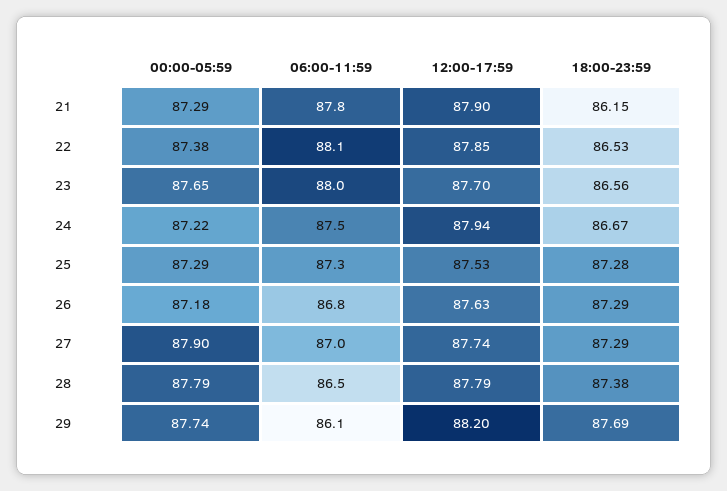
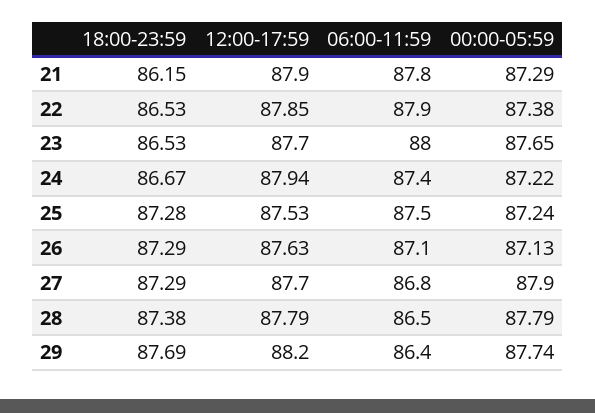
06:00-11:59, 22: 88.1 -> 87.9
18:00-23:59, 23: 86.56 -> 86.53
06:00-11:59, 24: 87.5 -> 87.4
00:00-05:59, 25: 87.29 -> 87.24
06:00-11:59, 25: 87.3 -> 87.5
00:00-05:59, 26: 87.18 -> 87.13
06:00-11:59, 26: 86.8 -> 87.1
06:00-11:59, 27: 87 -> 86.8
12:00-17:59, 27: 87.74 -> 87.7
06:00-11:59, 29: 86.1 -> 86.4

